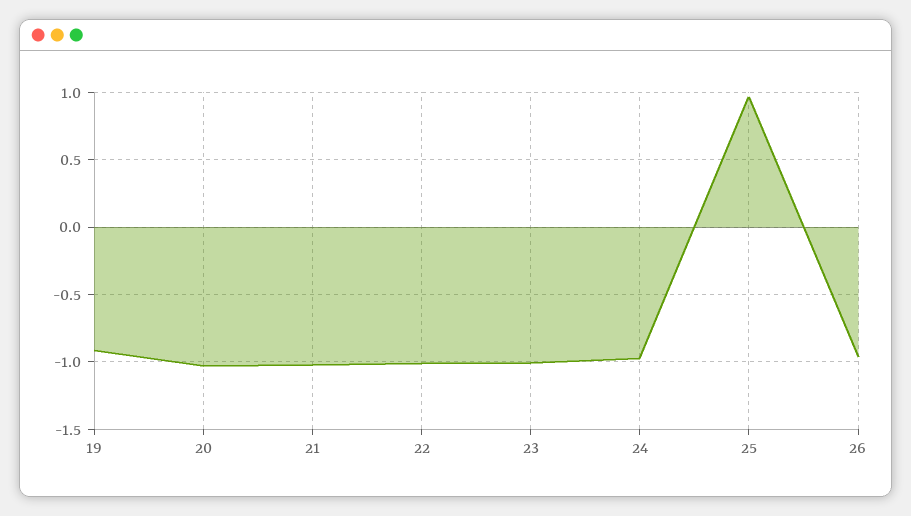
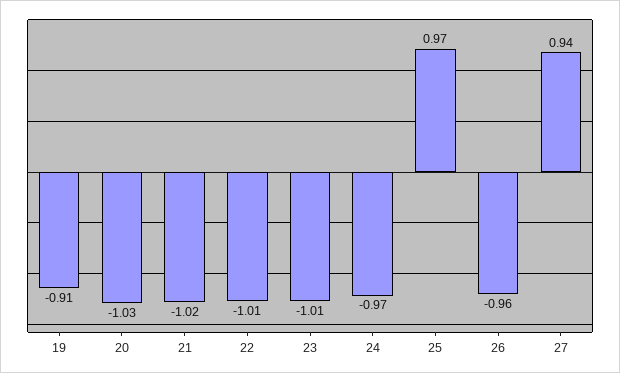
27: none -> 0.94

